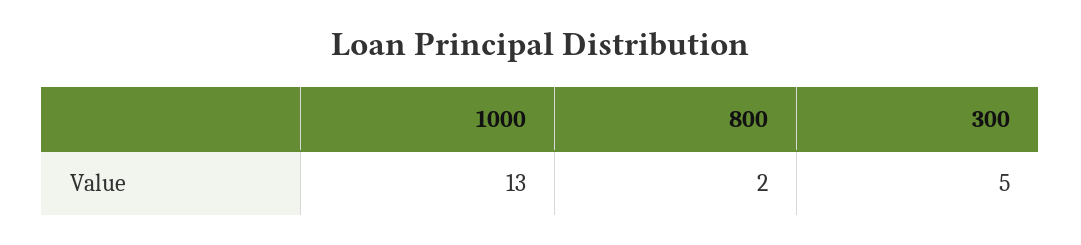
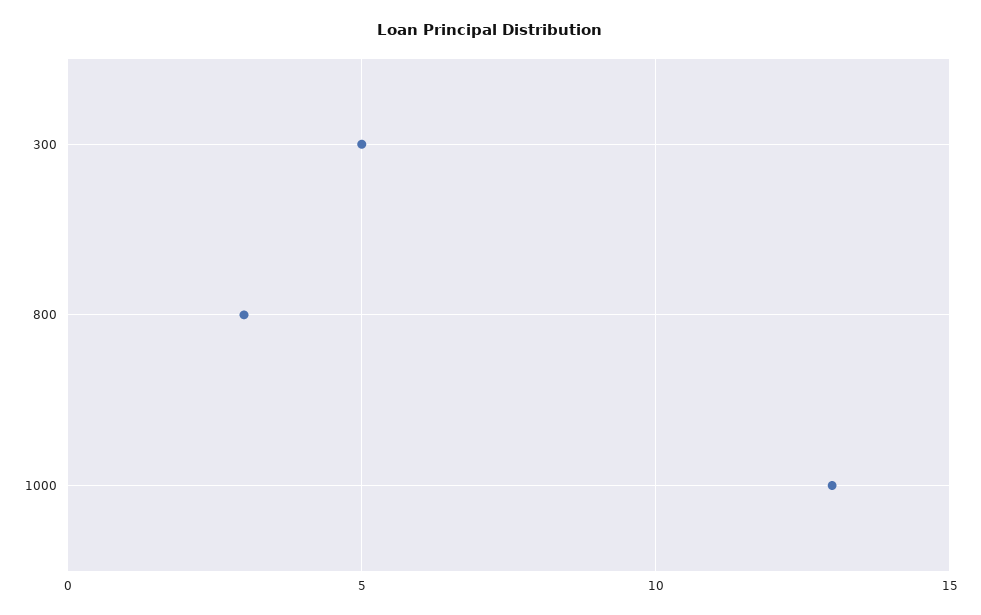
800: 2 -> 3

